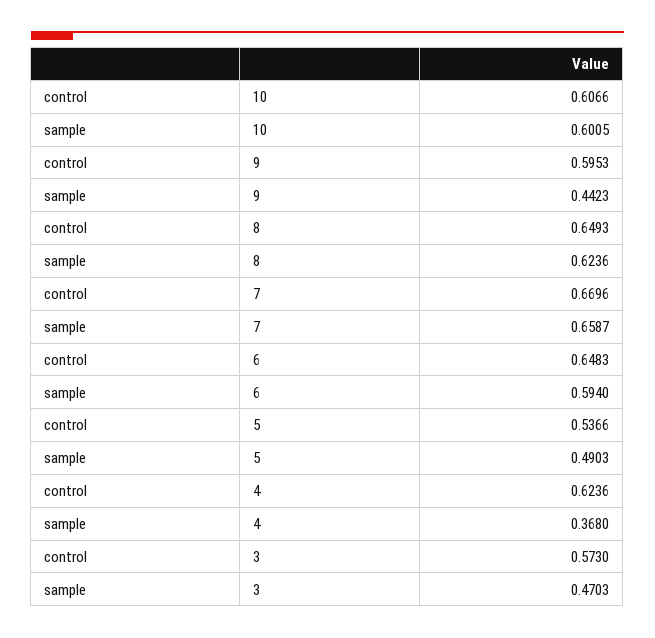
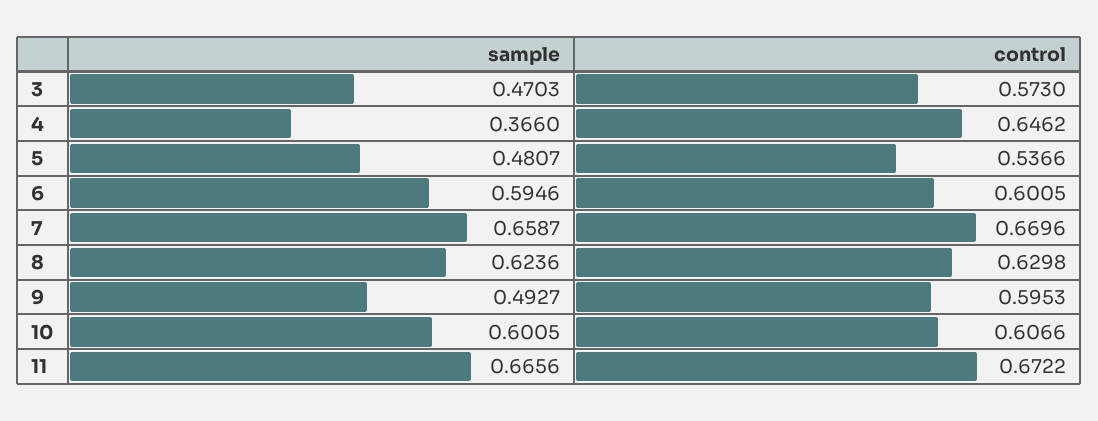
sample, 9: 0.4423 -> 0.4927
control, 8: 0.6493 -> 0.6298
control, 6: 0.6483 -> 0.6005
sample, 6: 0.594 -> 0.5946
sample, 5: 0.4903 -> 0.4807
control, 4: 0.6236 -> 0.6462
sample, 4: 0.368 -> 0.366
sample, 11: none -> 0.6656
control, 11: none -> 0.6722

